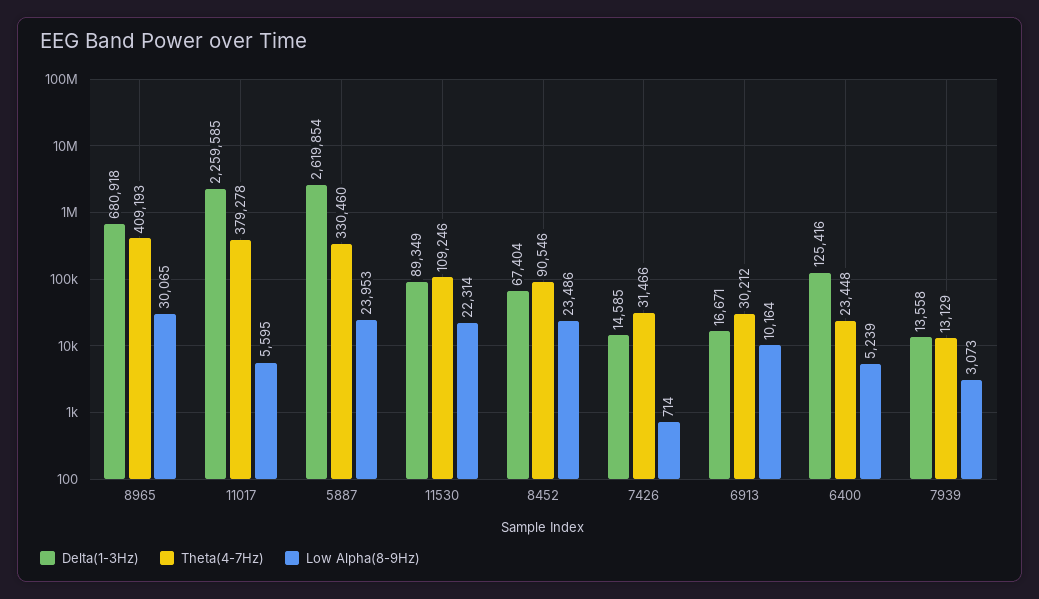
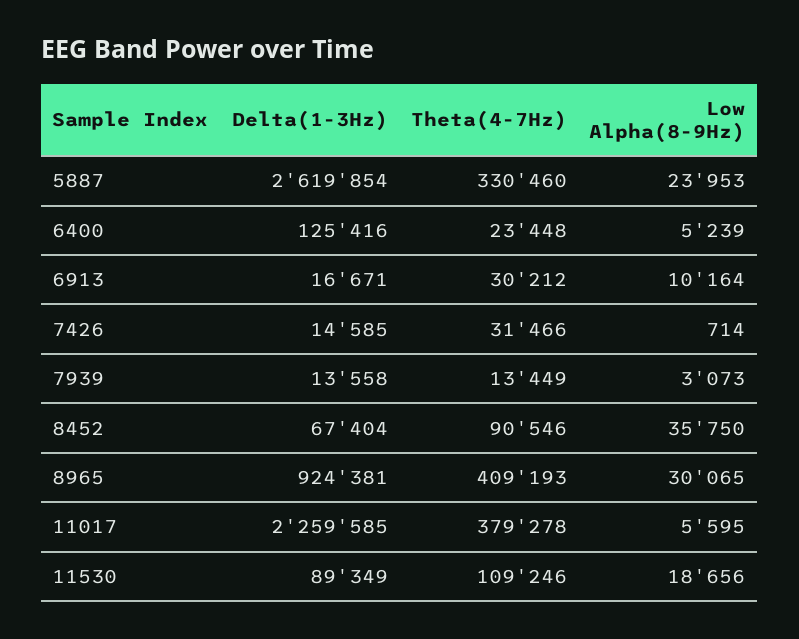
Delta(1-3Hz), 8965: 680918 -> 924381
Low Alpha(8-9Hz), 11530: 22314 -> 18656
Low Alpha(8-9Hz), 8452: 23486 -> 35750
Theta(4-7Hz), 7939: 13129 -> 13449

